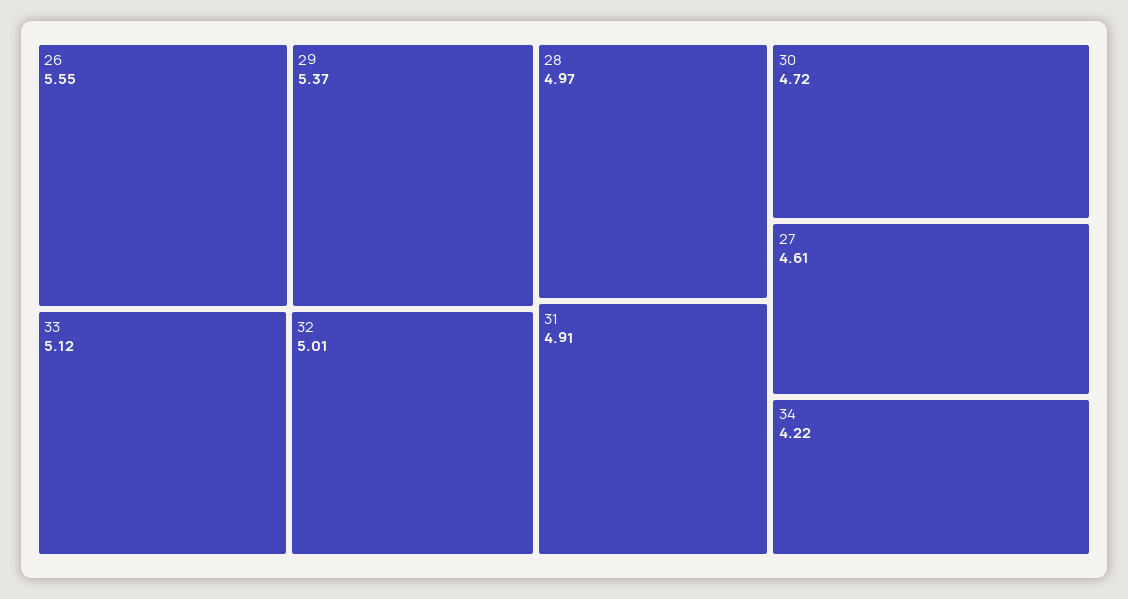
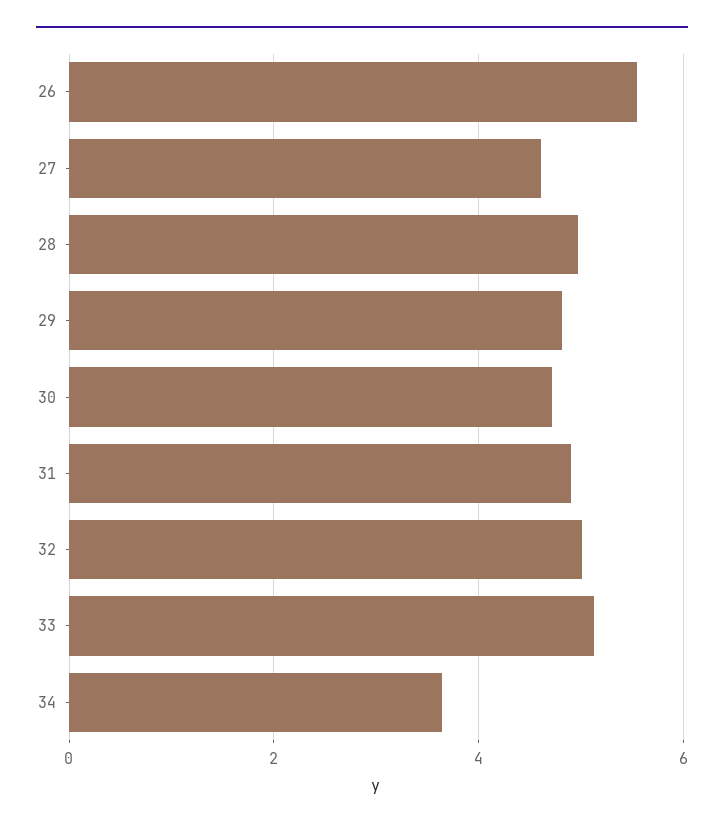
29: 5.37 -> 4.8
34: 4.22 -> 3.6

